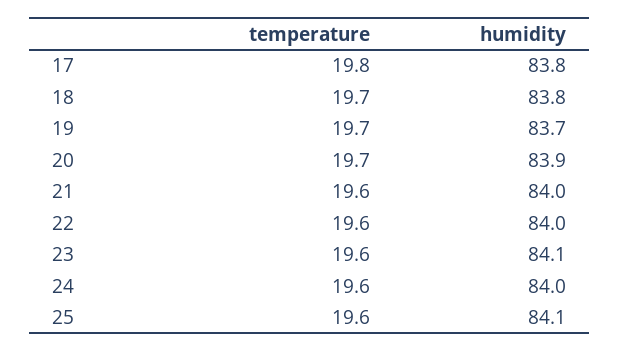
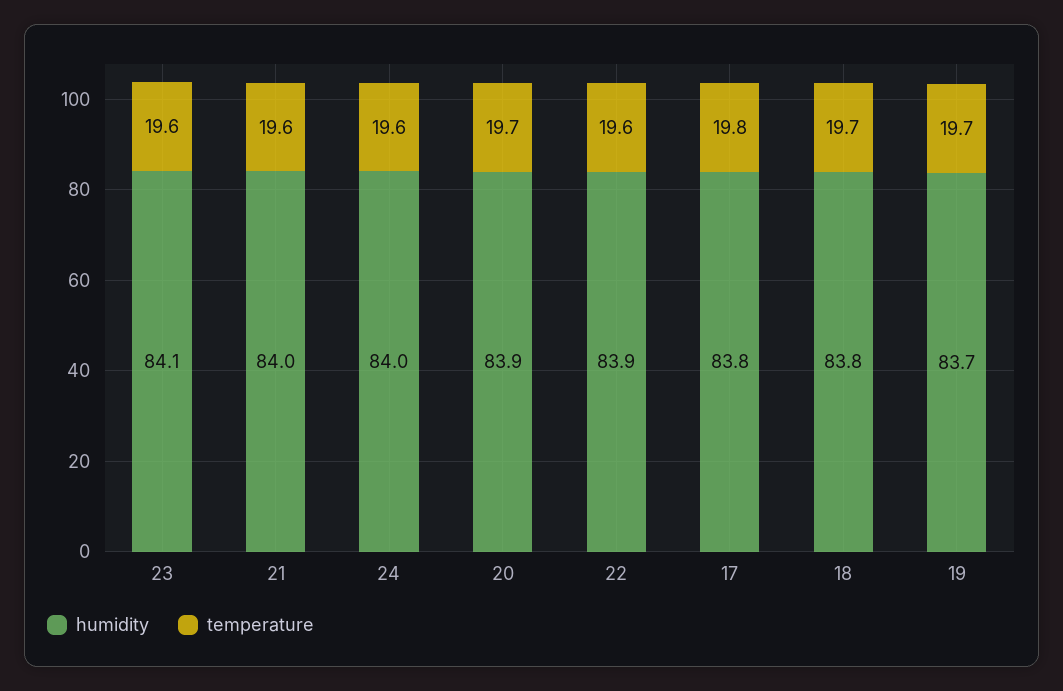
humidity, 22: 84 -> 83.9
temperature, 25: 19.6 -> none
humidity, 25: 84.1 -> none

